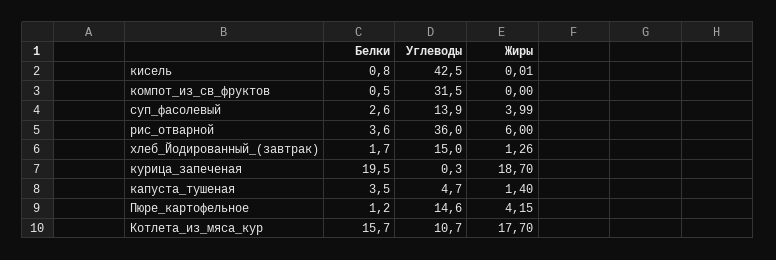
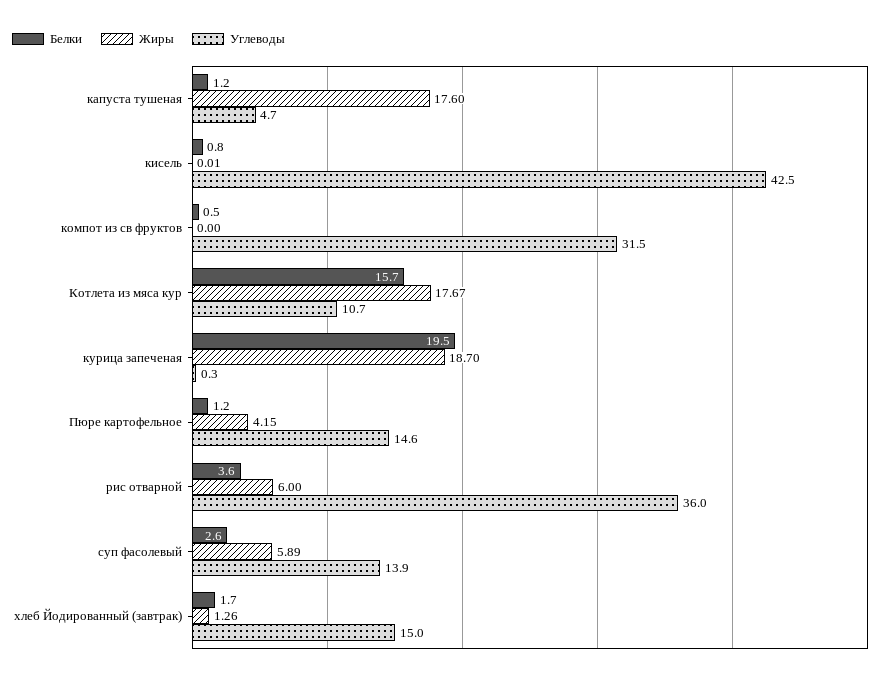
Жиры, суп_фасолевый: 3.99 -> 5.89
Белки, капуста_тушеная: 3.5 -> 1.2
Жиры, капуста_тушеная: 1.4 -> 17.6
Жиры, Котлета_из_мяса_кур: 17.7 -> 17.67

